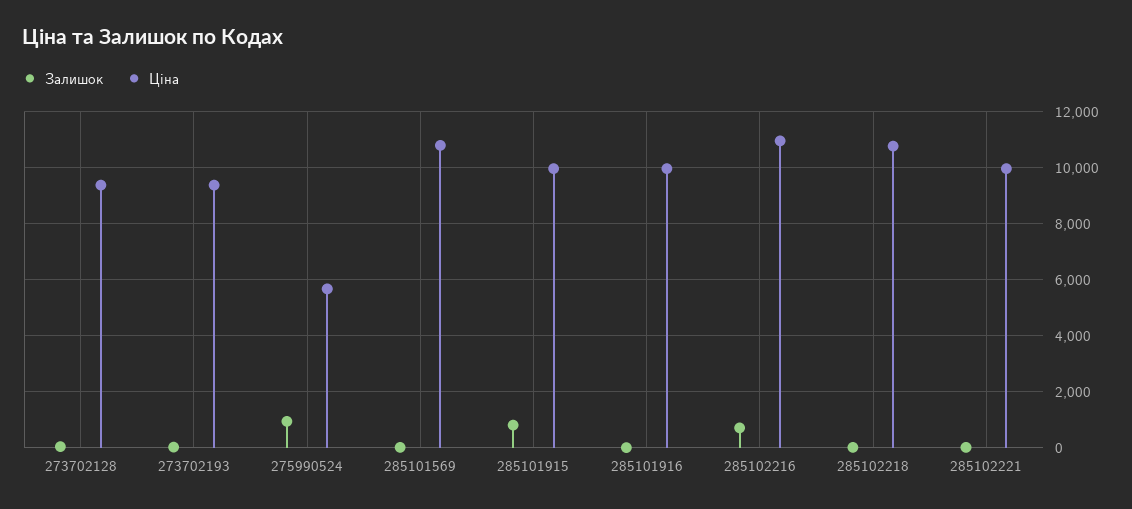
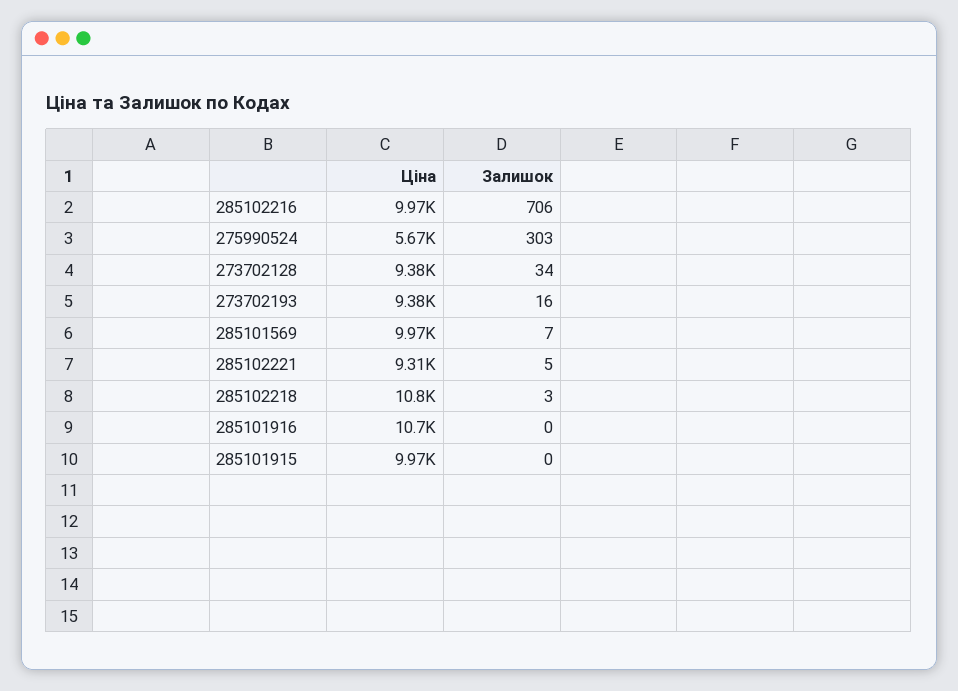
Залишок, 275990524: 1000 -> 303
Ціна, 285101569: 10750 -> 9970
Залишок, 285101915: 750 -> 0
Ціна, 285101916: 10000 -> 10700
Ціна, 285102216: 11000 -> 9970
Ціна, 285102221: 10000 -> 9310

